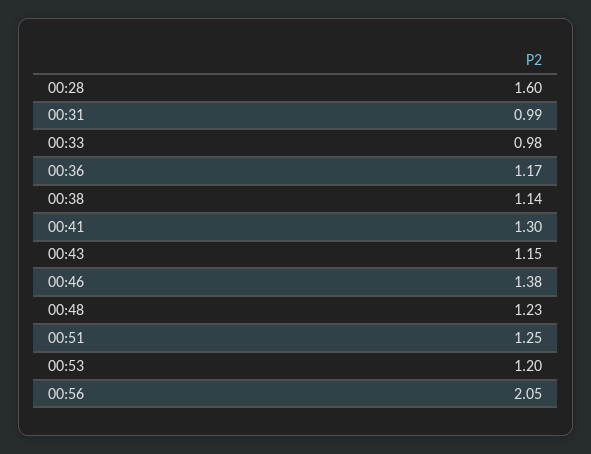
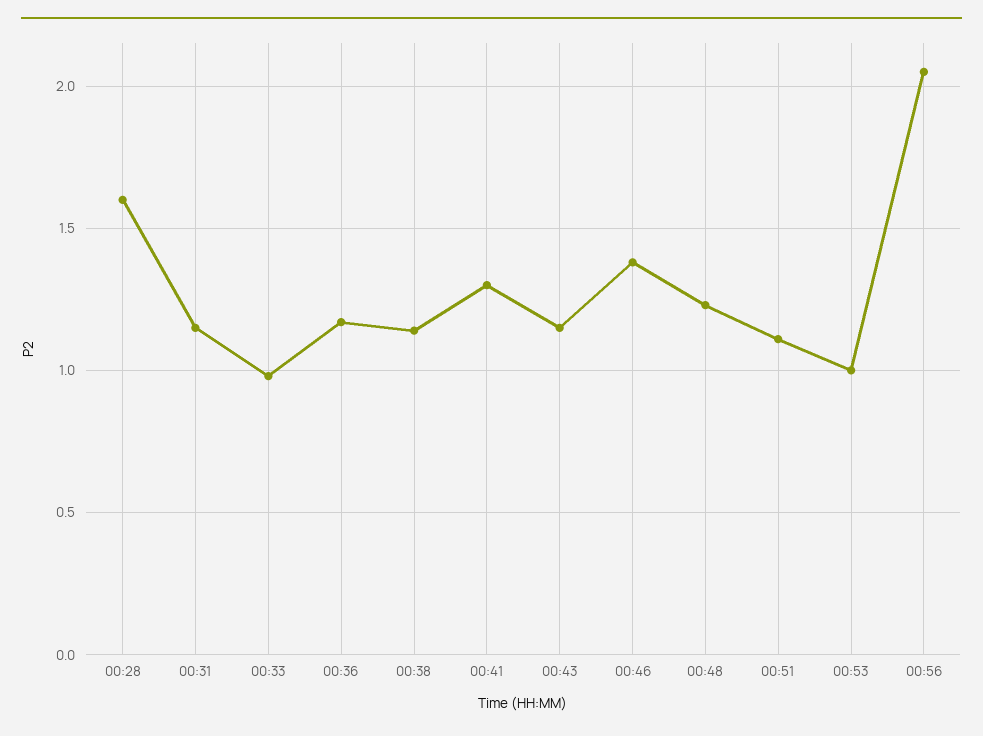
00:31: 0.99 -> 1.15
00:51: 1.25 -> 1.1
00:53: 1.2 -> 1

